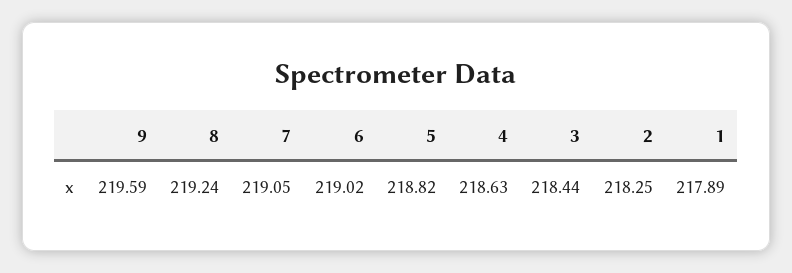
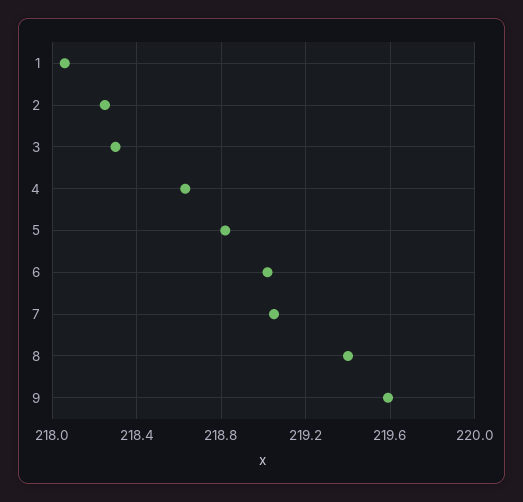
8: 219.24 -> 219.4
3: 218.44 -> 218.3
1: 217.89 -> 218.05

